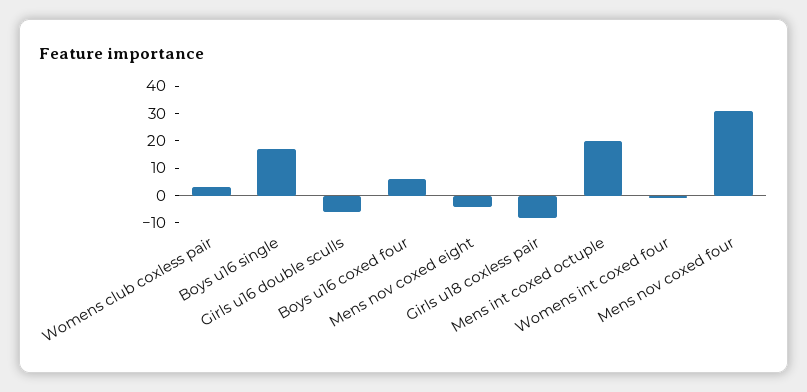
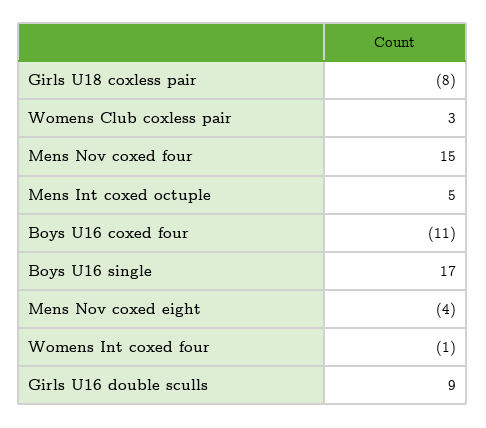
Girls u16 double sculls: -5 -> 9
Boys u16 coxed four: 5 -> -11
Mens int coxed octuple: 20 -> 5
Mens nov coxed four: 30 -> 15

